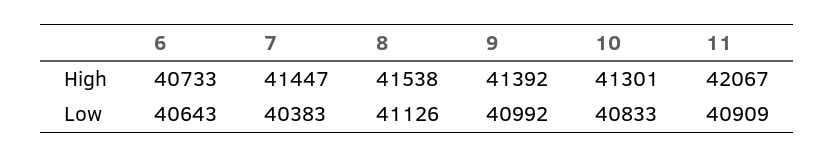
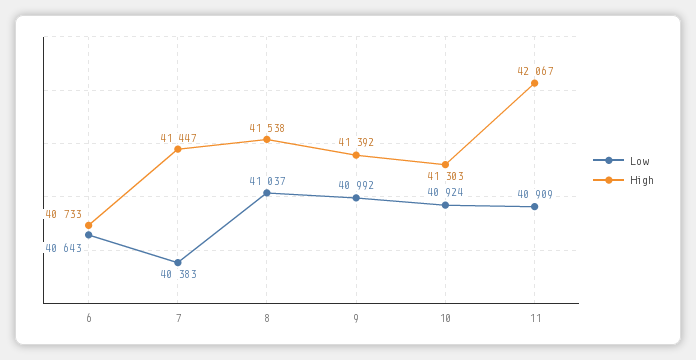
High, 10: 41301 -> 41303
Low, 8: 41126 -> 41037
Low, 10: 40833 -> 40924

